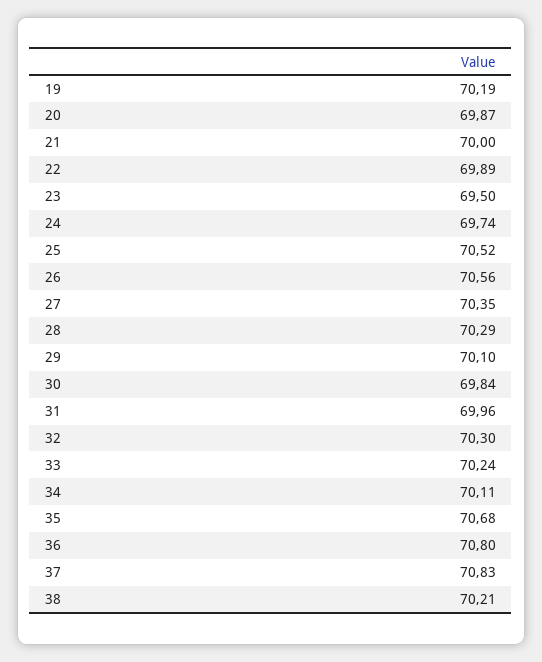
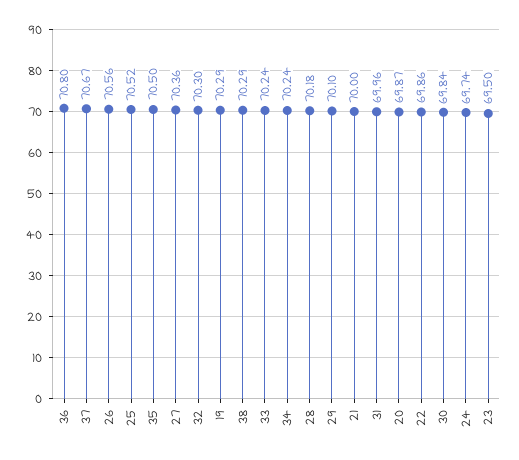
19: 70.19 -> 70.29
22: 69.89 -> 69.86
27: 70.35 -> 70.36
28: 70.29 -> 70.18
34: 70.11 -> 70.24
35: 70.68 -> 70.5
37: 70.83 -> 70.67
38: 70.21 -> 70.29

